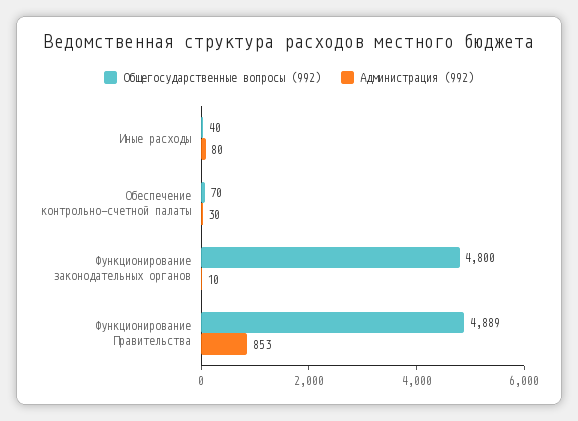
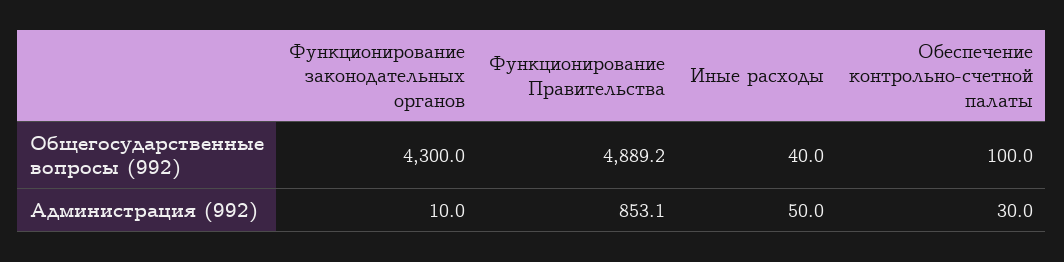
Администрация (992), Иные расходы: 80 -> 50
Общегосударственные вопросы (992), Обеспечение контрольно-счетной палаты: 70 -> 100
Общегосударственные вопросы (992), Функционирование законодательных органов: 4800 -> 4300

